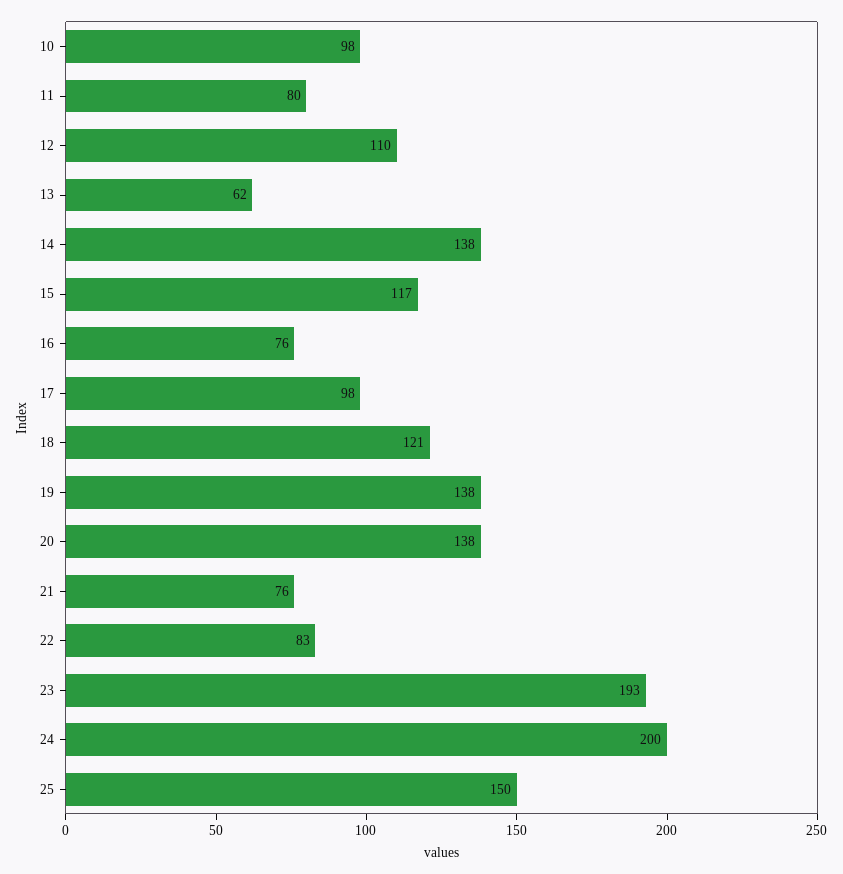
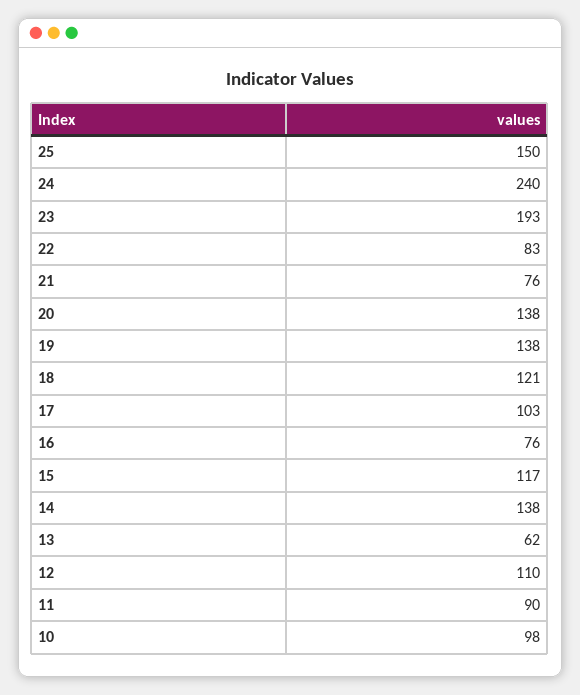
11: 80 -> 90
17: 98 -> 103
24: 200 -> 240

